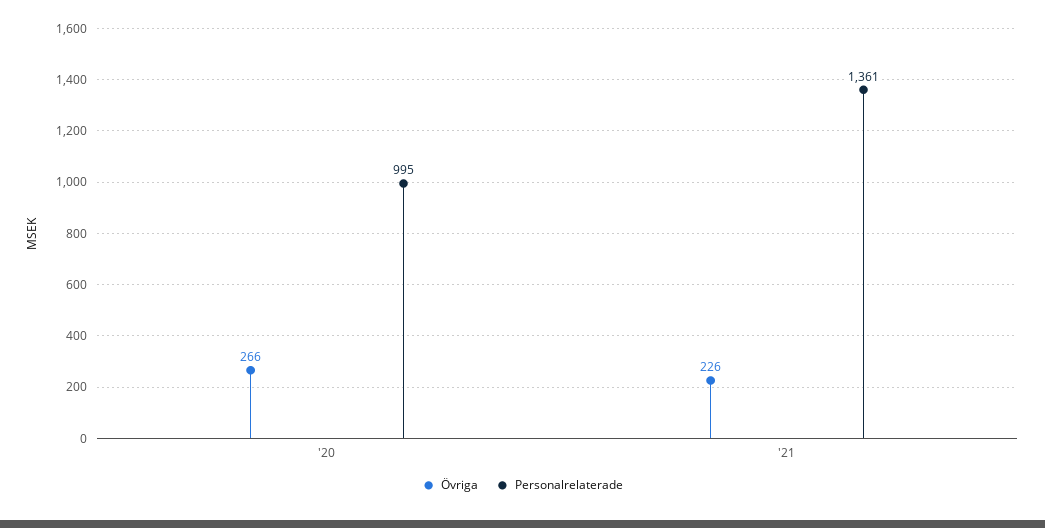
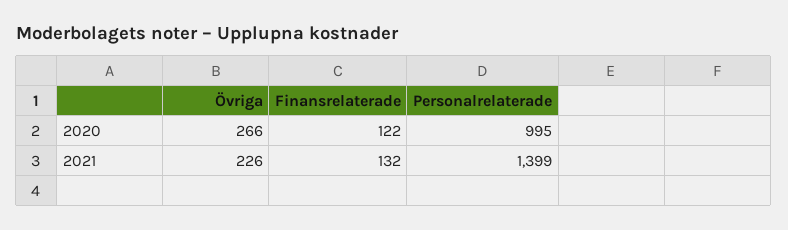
Personalrelaterade, '21: 1361 -> 1399
Finansrelaterade, '20: none -> 122
Finansrelaterade, '21: none -> 132

